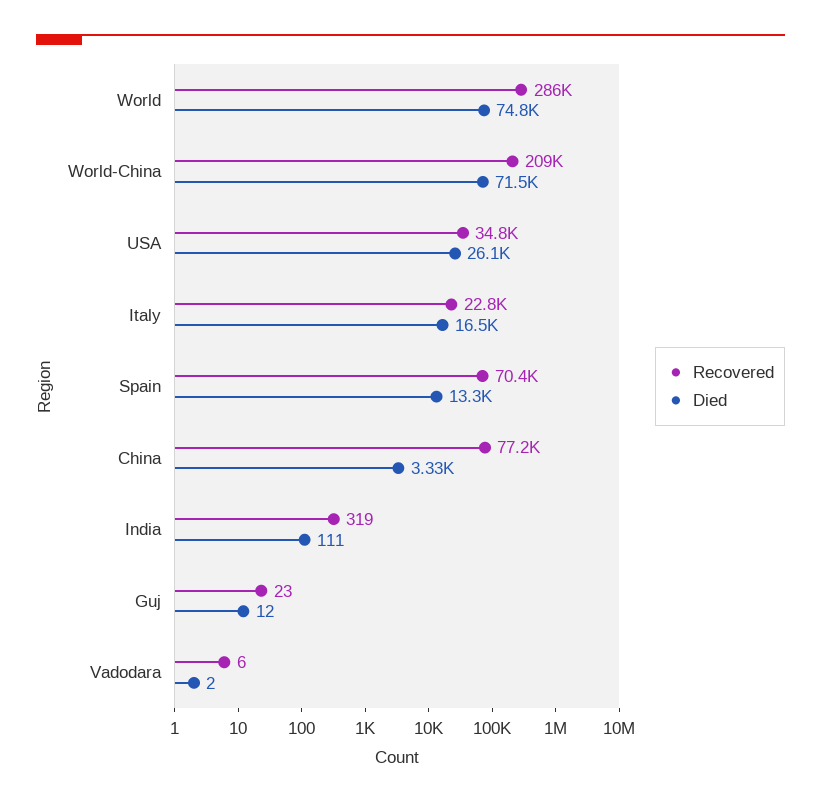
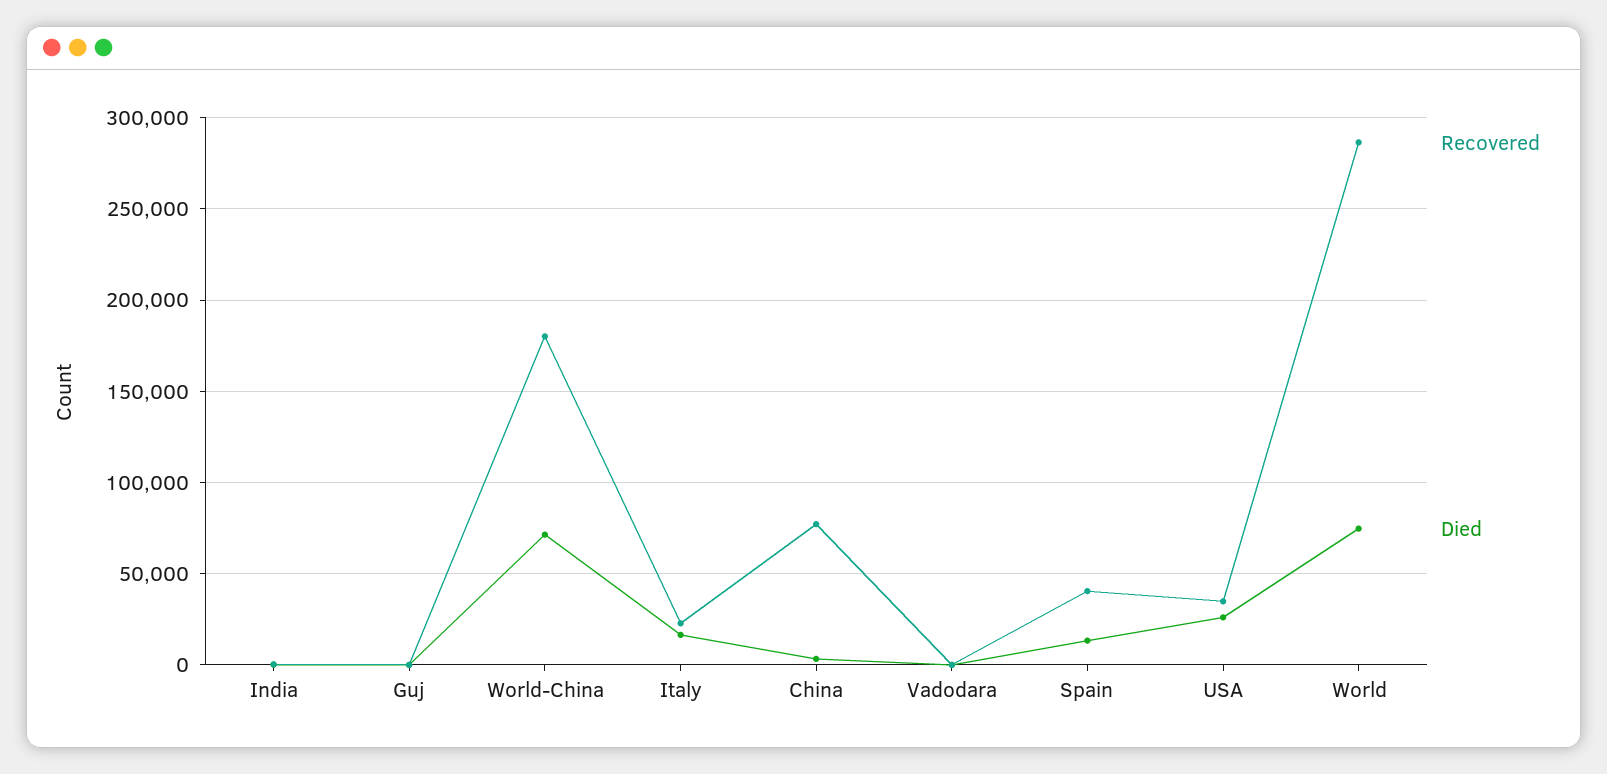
Recovered, World-China: 209000 -> 180000
Recovered, Spain: 70400 -> 40000

